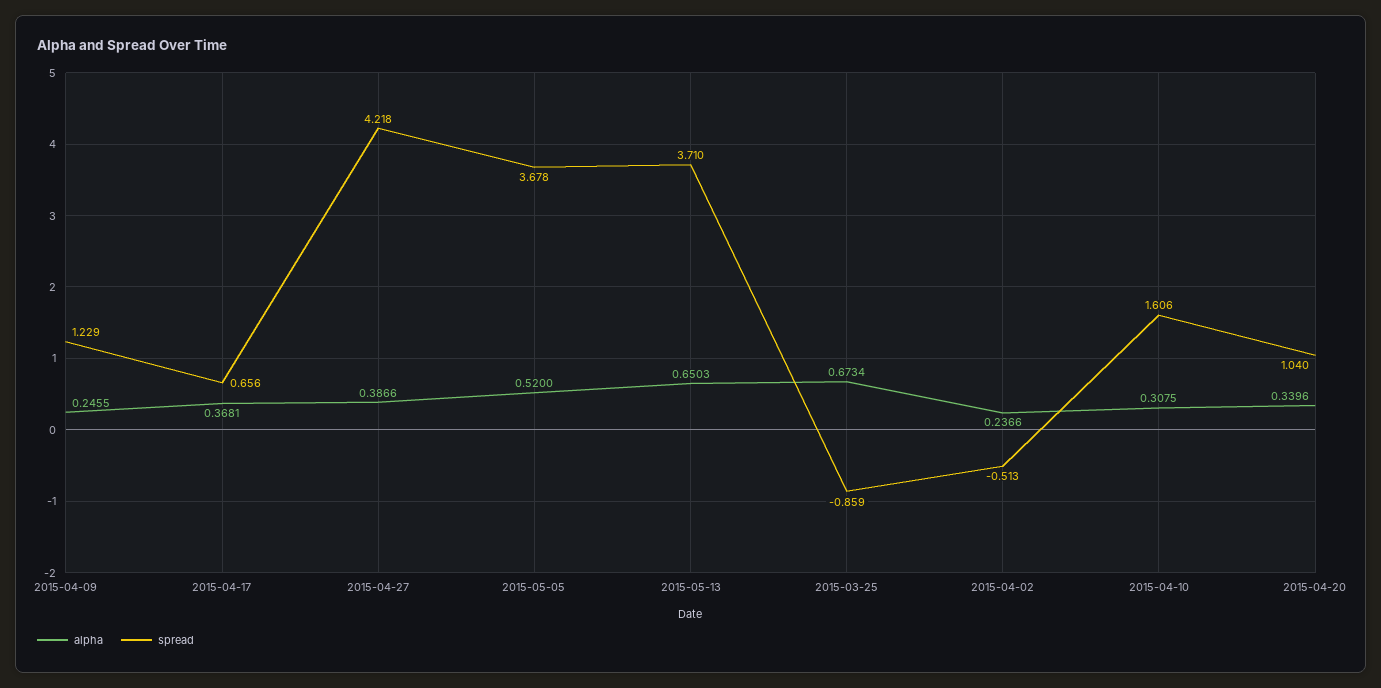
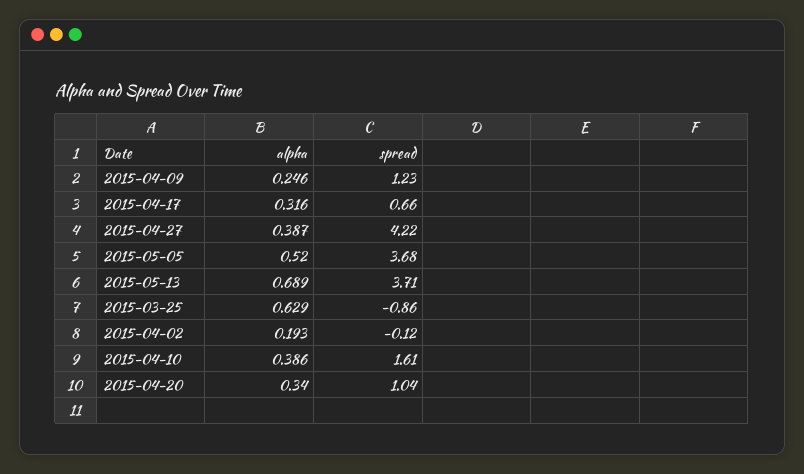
alpha, 2015-04-17: 0.3681 -> 0.316
alpha, 2015-05-13: 0.6503 -> 0.689
alpha, 2015-03-25: 0.6734 -> 0.629
alpha, 2015-04-02: 0.2366 -> 0.193
spread, 2015-04-02: -0.513 -> -0.12
alpha, 2015-04-10: 0.3075 -> 0.386

